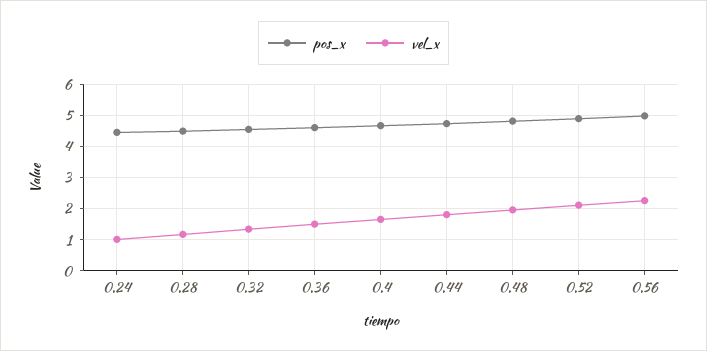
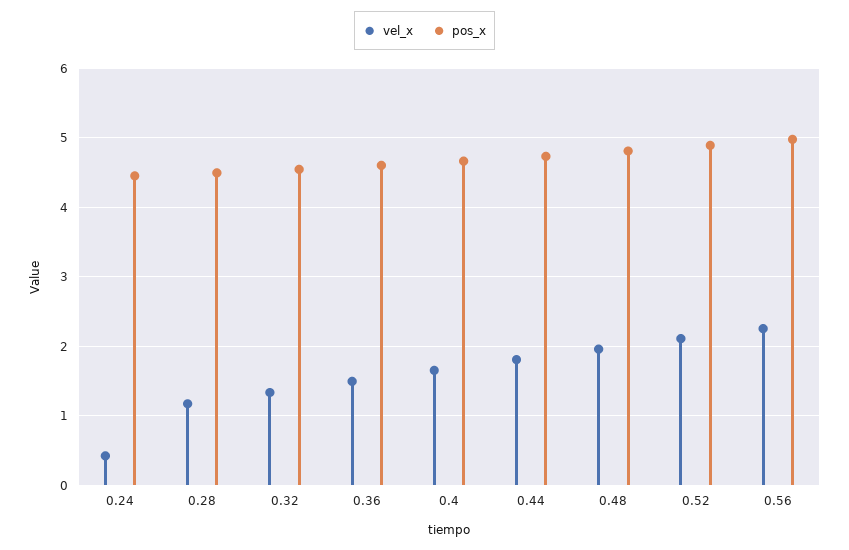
vel_x, 0.24: 1 -> 0.4

